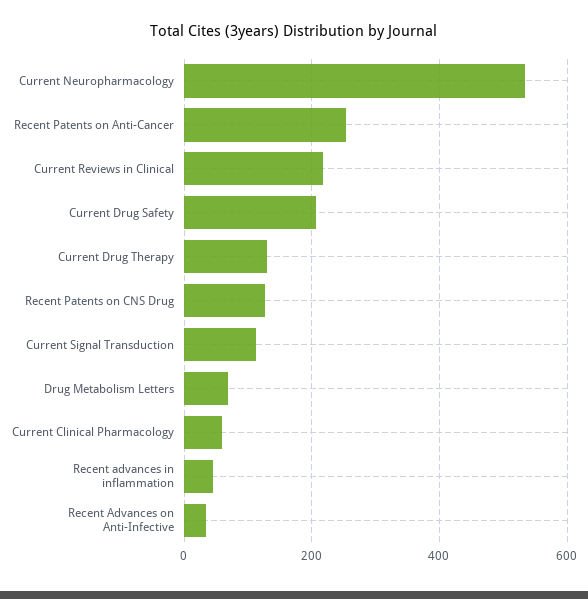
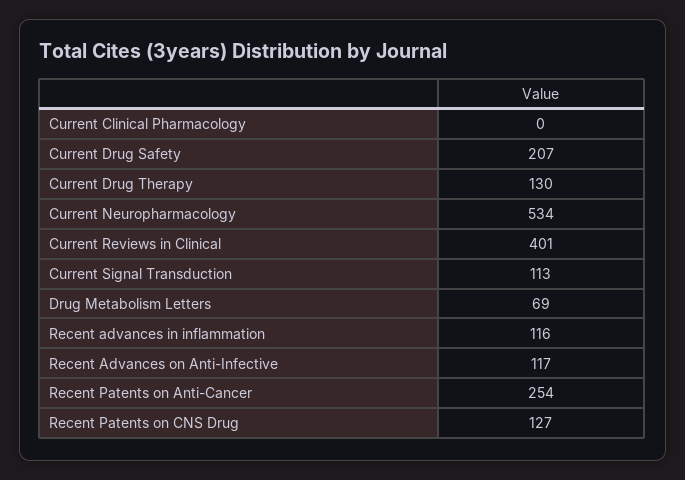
Current Reviews in Clinical: 220 -> 401
Current Clinical Pharmacology: 60 -> 0
Recent advances in inflammation: 40 -> 116
Recent Advances on Anti-Infective: 40 -> 117

